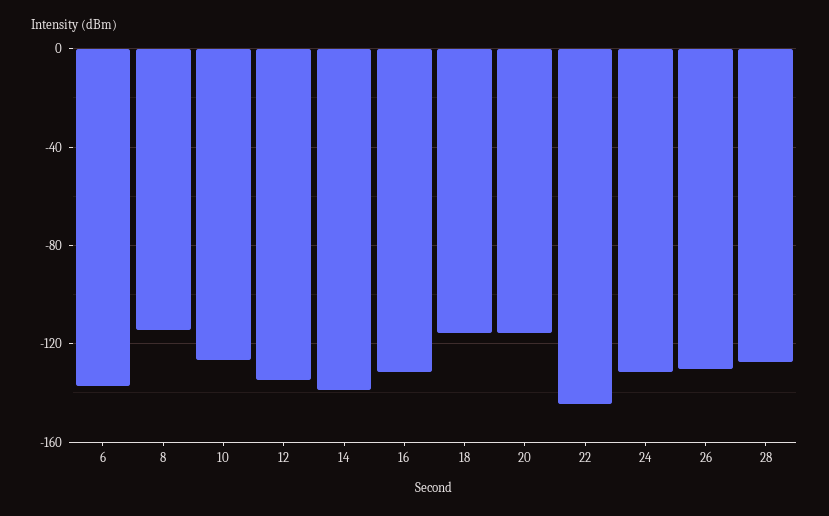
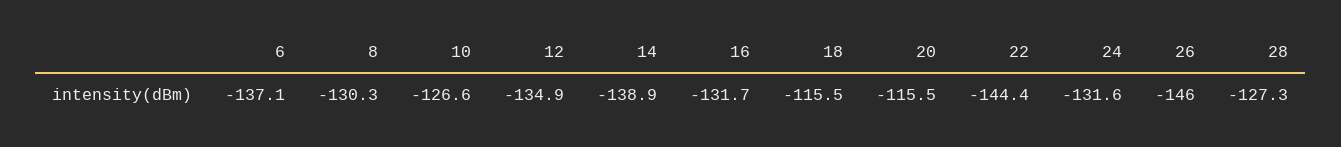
8: -115 -> -130.3
26: -130 -> -146

